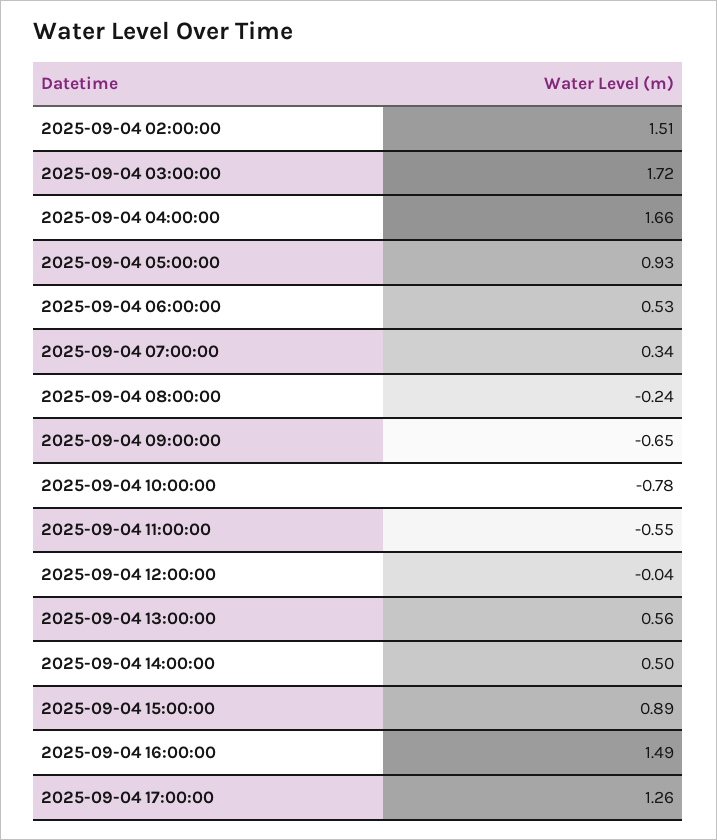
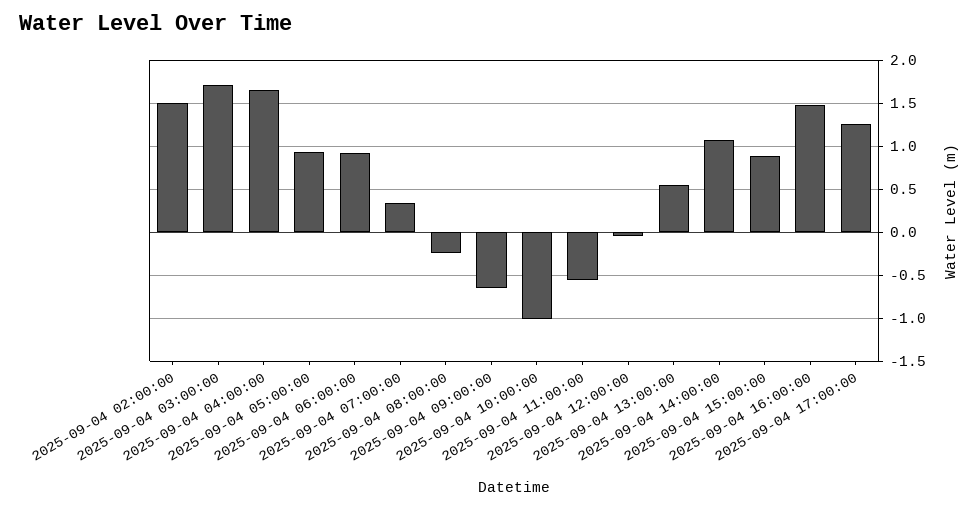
2025-09-04 06:00:00: 0.53 -> 0.9
2025-09-04 10:00:00: -0.78 -> -1
2025-09-04 14:00:00: 0.5 -> 1.1

